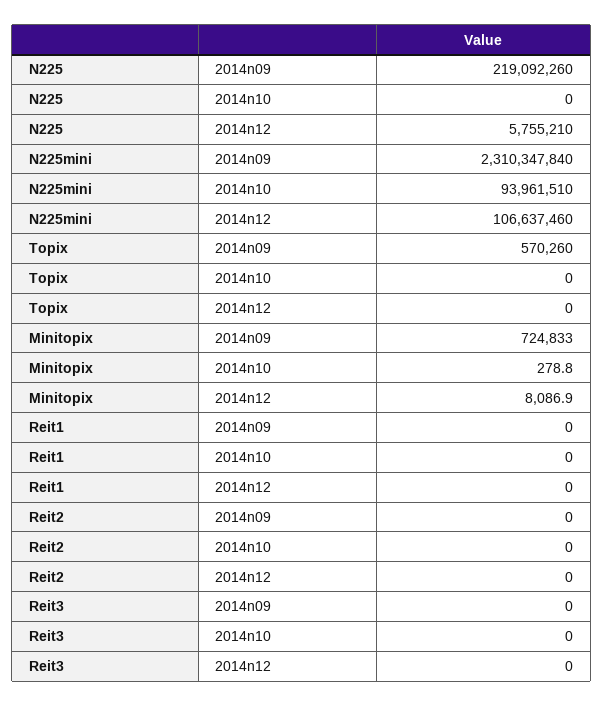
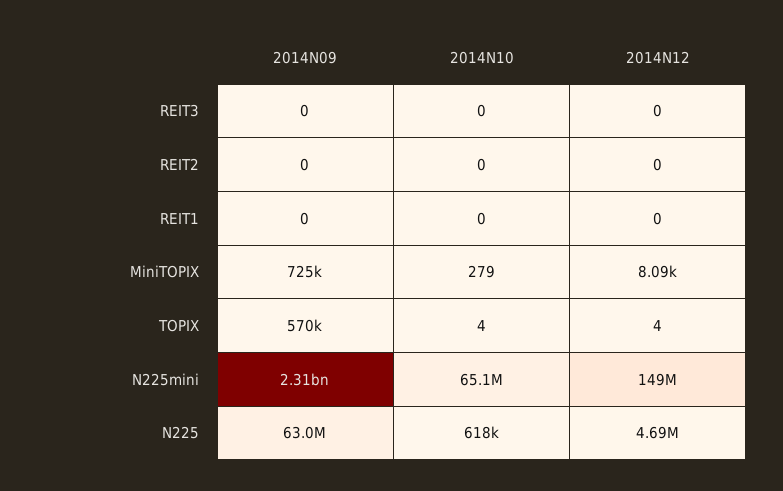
N225, 2014n09: 219092260 -> 63000000
N225, 2014n10: 0 -> 618000
N225, 2014n12: 5755210 -> 4690000
N225mini, 2014n10: 93961510 -> 65100000
N225mini, 2014n12: 106637460 -> 149000000
Topix, 2014n10: 0 -> 4
Topix, 2014n12: 0 -> 4

